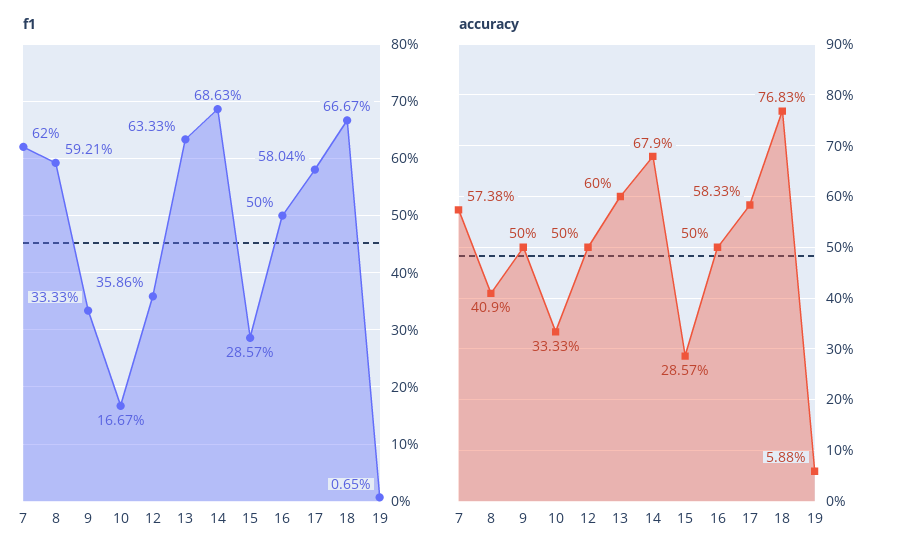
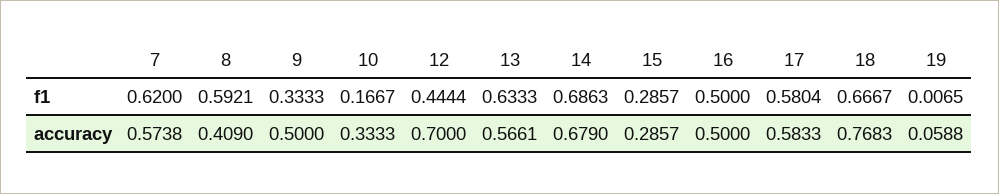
f1, 12: 0.3586 -> 0.4444
accuracy, 12: 0.5 -> 0.7
accuracy, 13: 0.6 -> 0.5661

